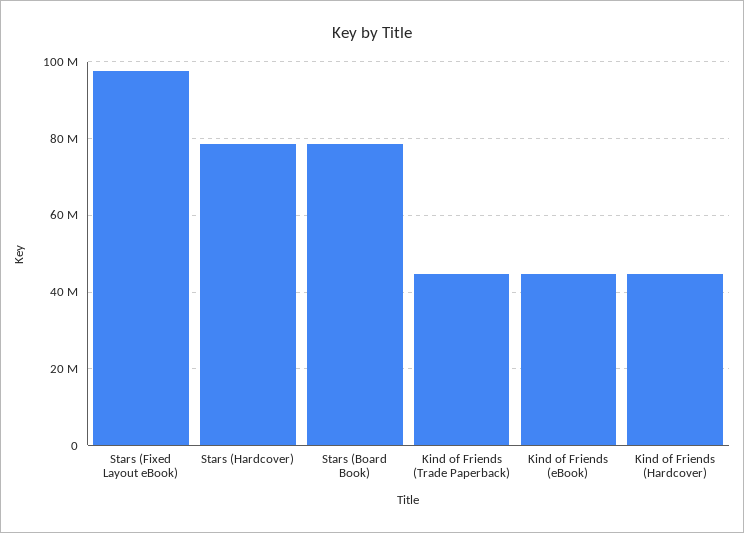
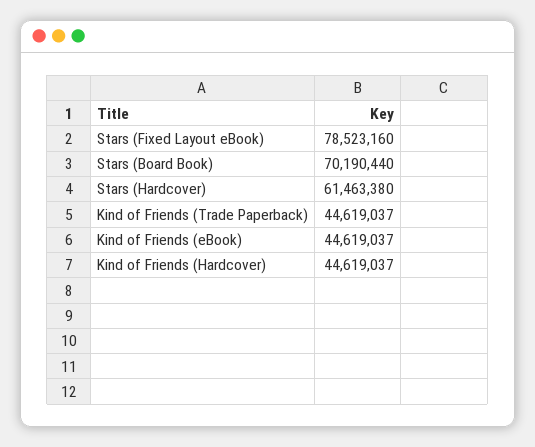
Stars (Fixed Layout eBook): 98000000 -> 78523160
Stars (Hardcover): 78000000 -> 61463380
Stars (Board Book): 78000000 -> 70190440

